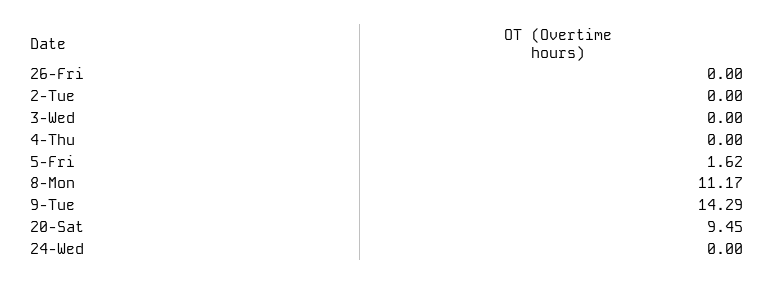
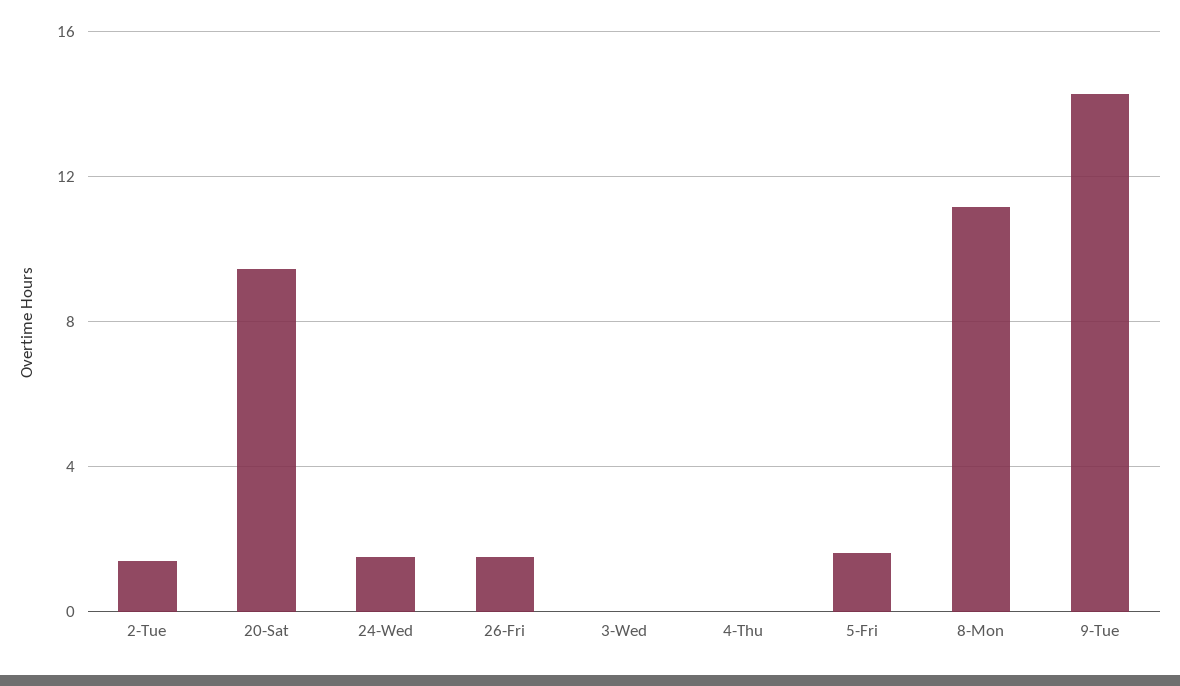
26-Fri: 0 -> 1.5
2-Tue: 0 -> 1.5
24-Wed: 0 -> 1.5

